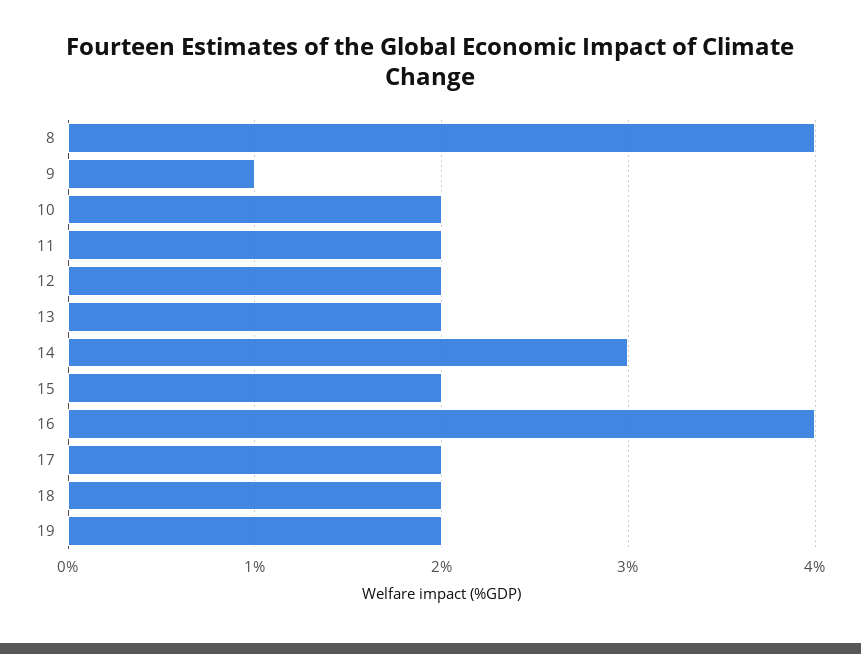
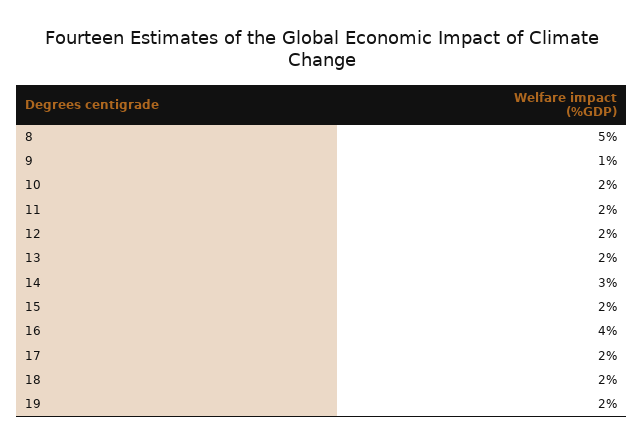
8: 4 -> 5

